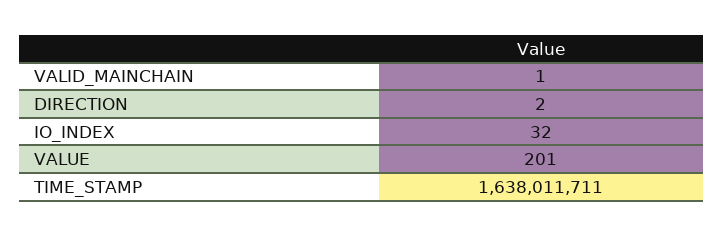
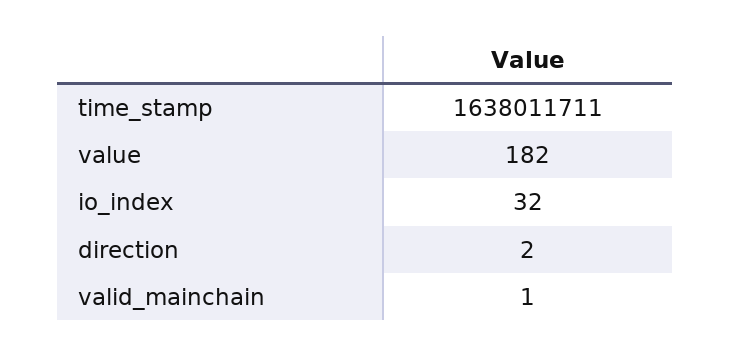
VALUE: 201 -> 182

